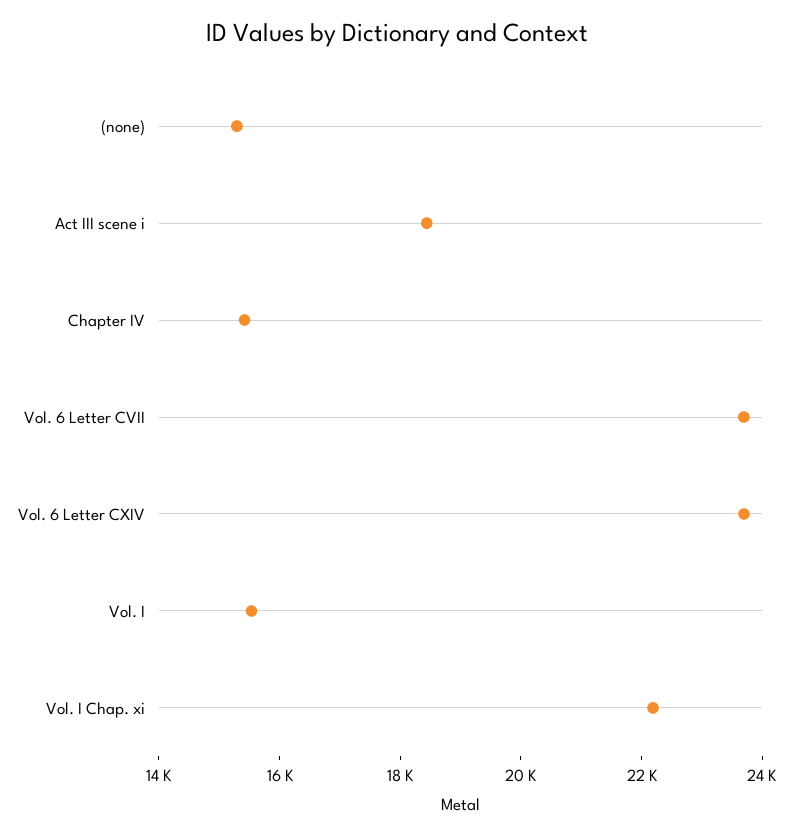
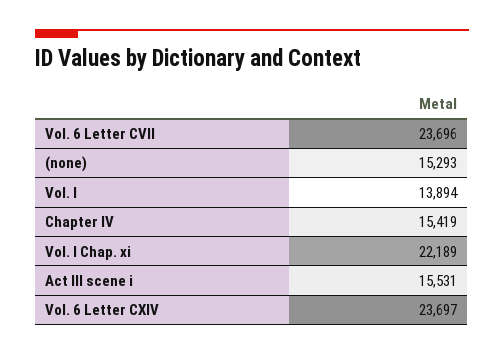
Act III scene i: 18500 -> 15531
Vol. I: 15500 -> 13894

